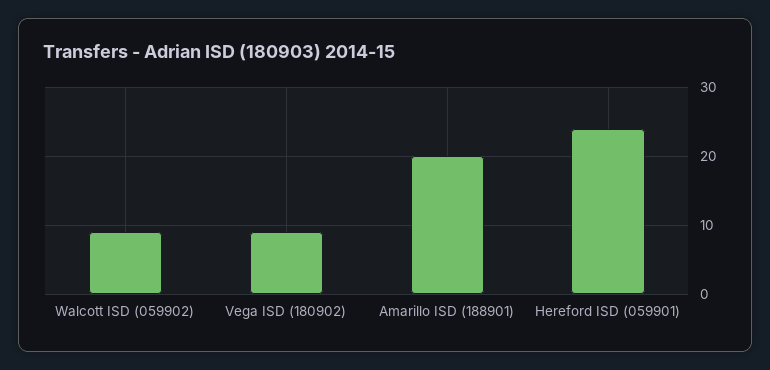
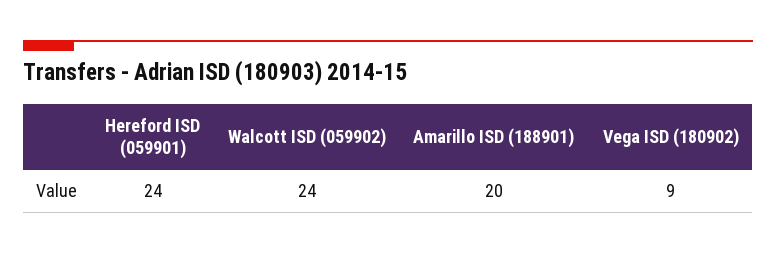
Walcott ISD (059902): 9 -> 24

